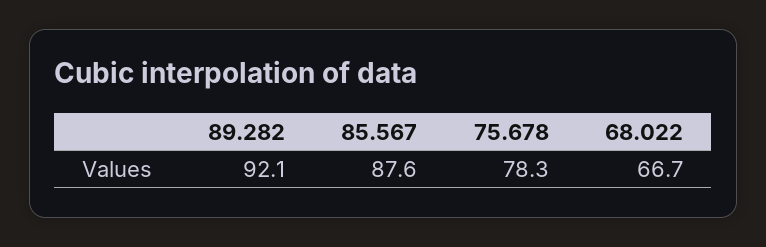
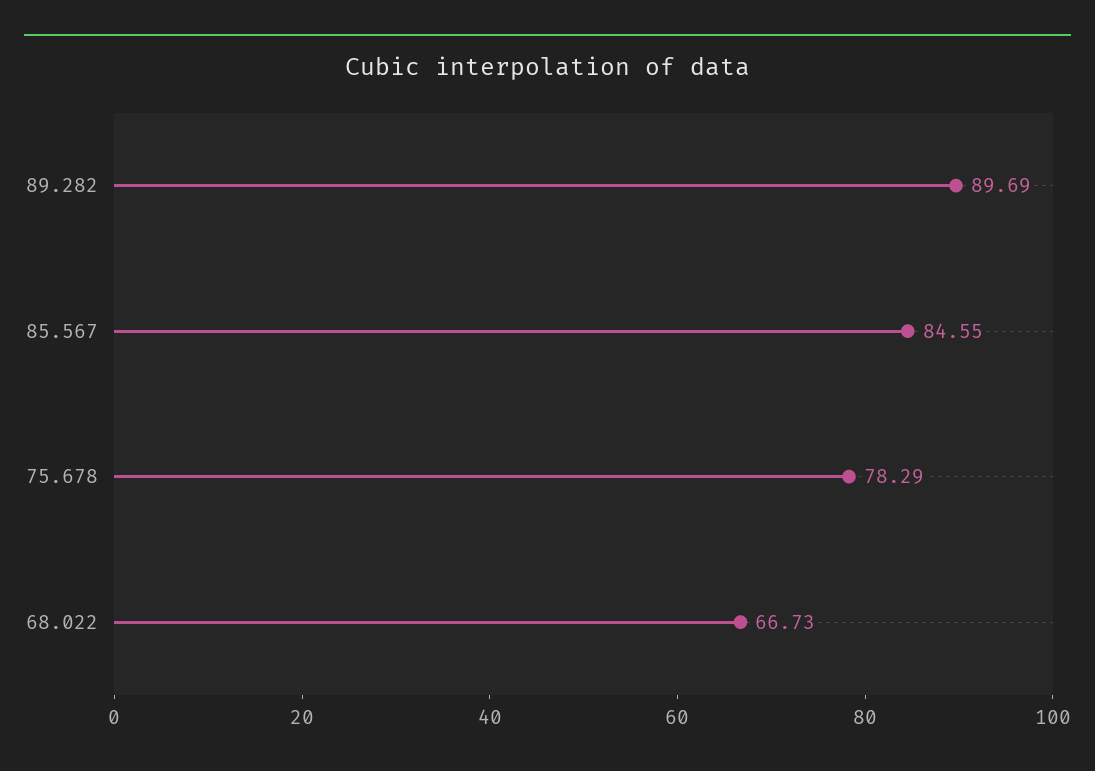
89.282: 92.1 -> 89.69
85.567: 87.6 -> 84.55

